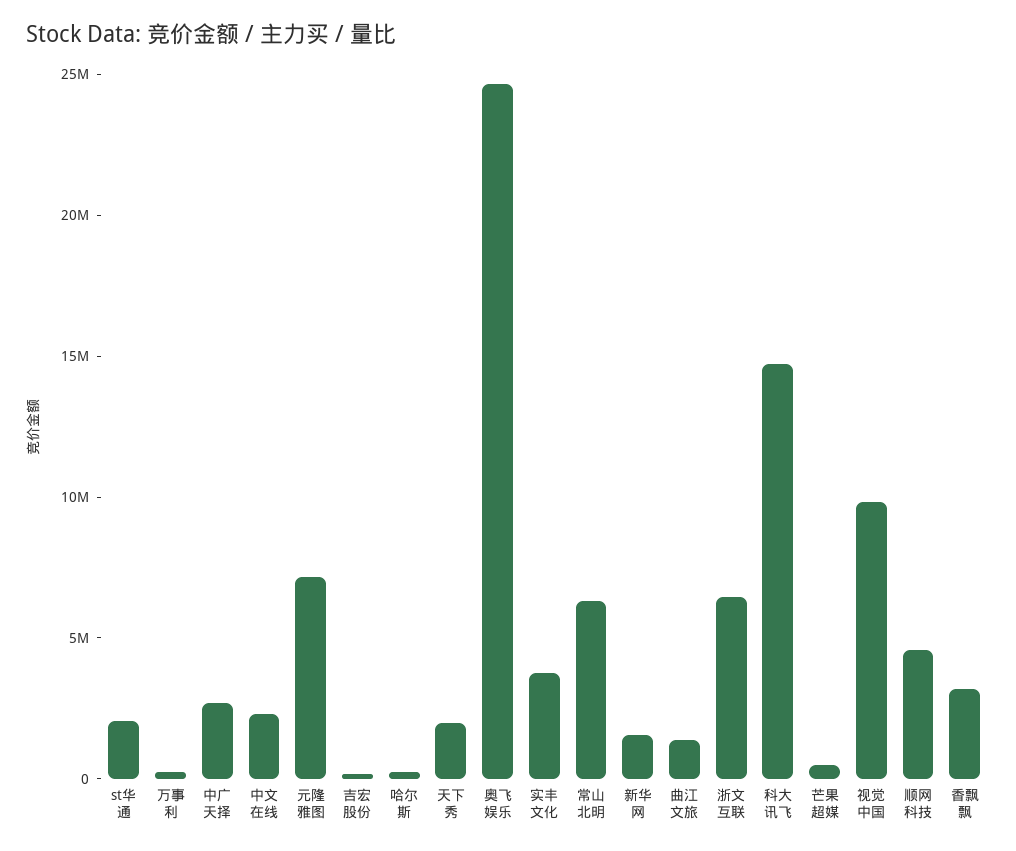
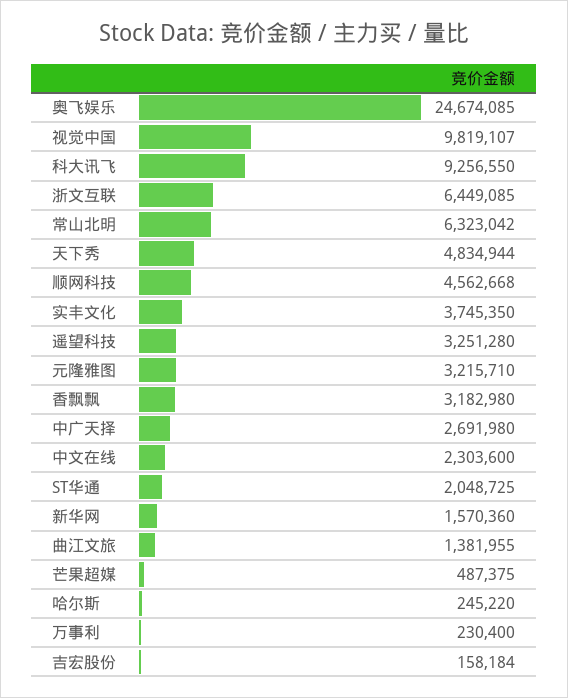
元隆雅图: 7000000 -> 3215710
天下秀: 2000000 -> 4834944
科大讯飞: 15000000 -> 9256550
遥望科技: none -> 3251280

